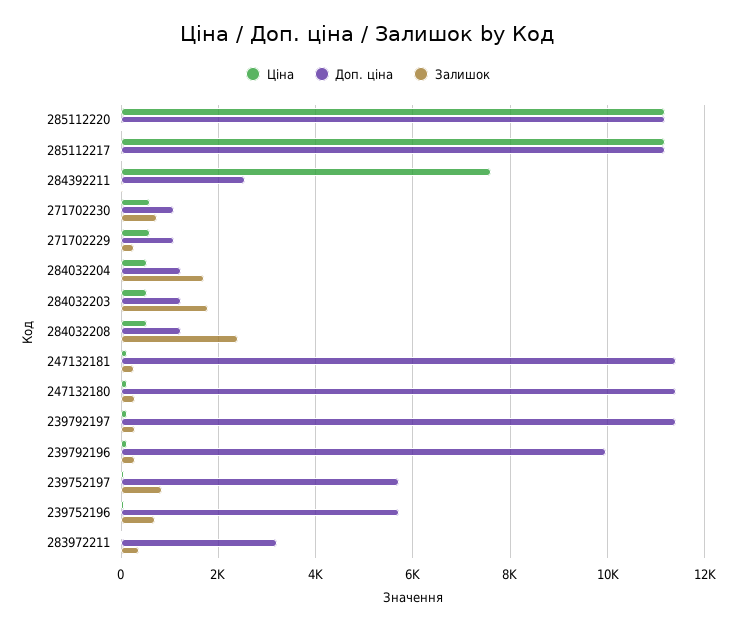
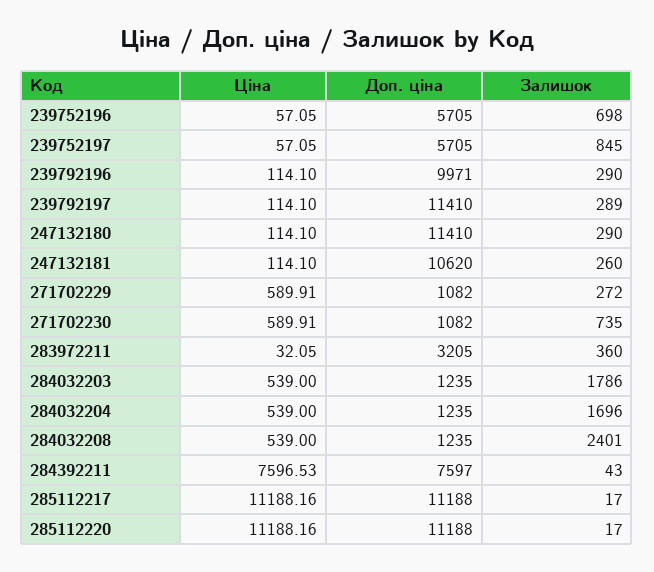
Доп. ціна, 284392211: 2600 -> 7597
Доп. ціна, 247132181: 11400 -> 10620

